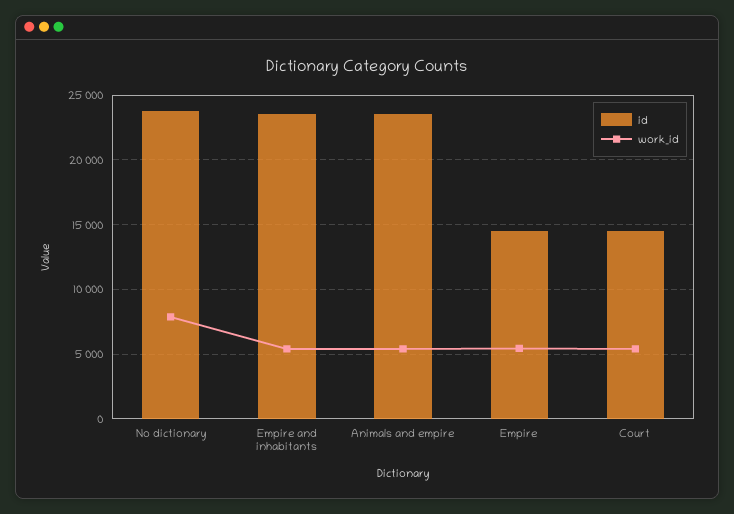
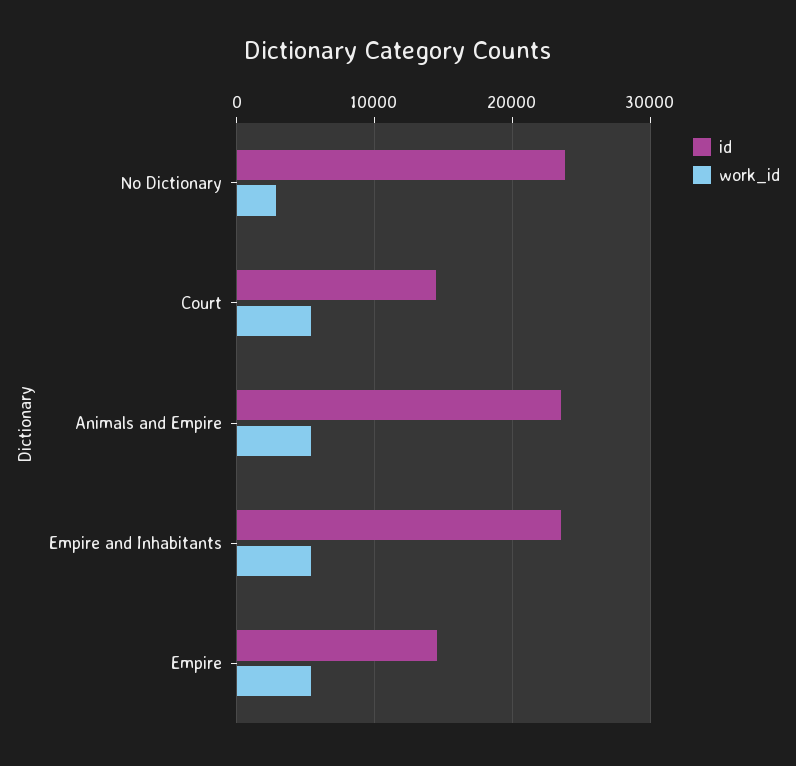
work_id, No dictionary: 8000 -> 3000

